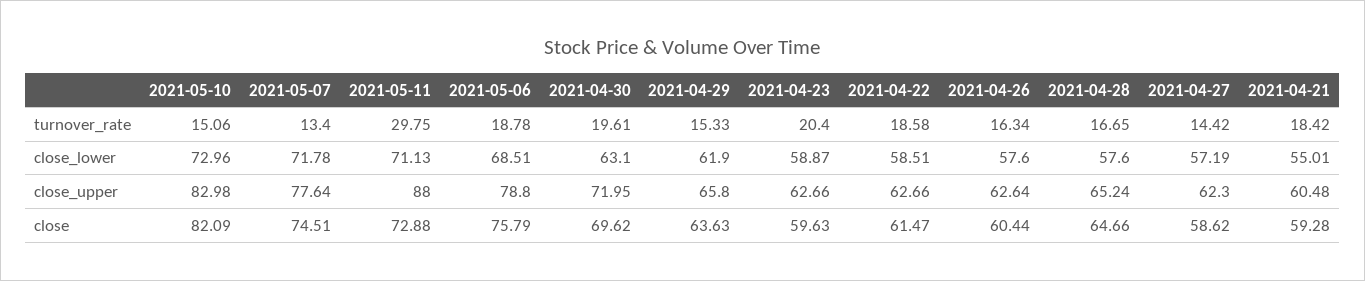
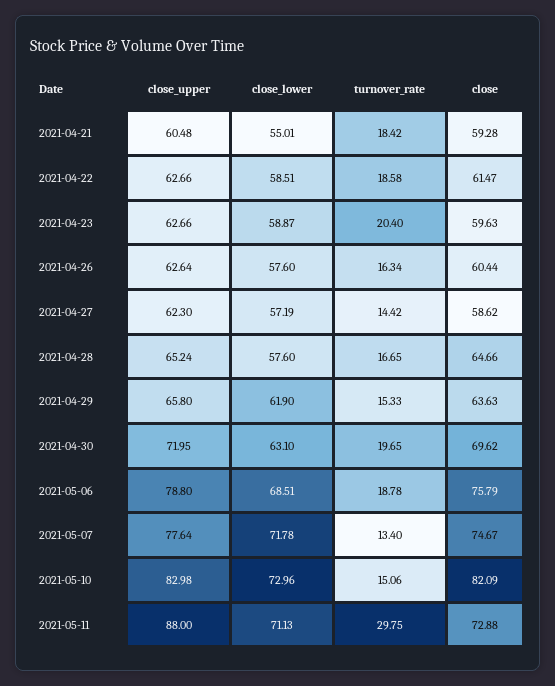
2021-04-30, turnover_rate: 19.61 -> 19.65
2021-05-07, close: 74.51 -> 74.67

